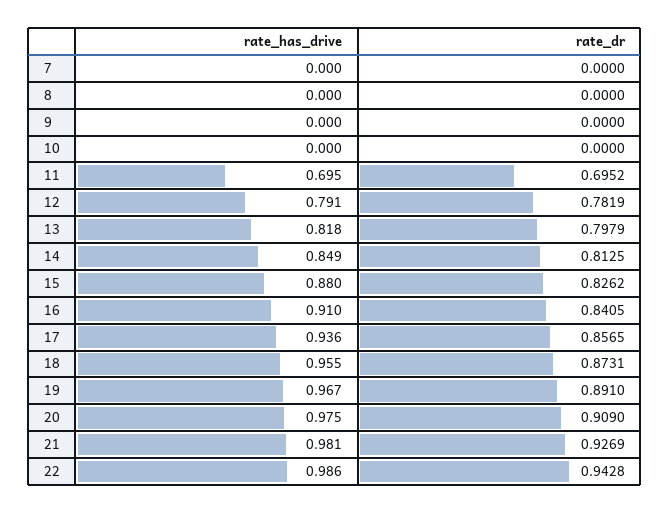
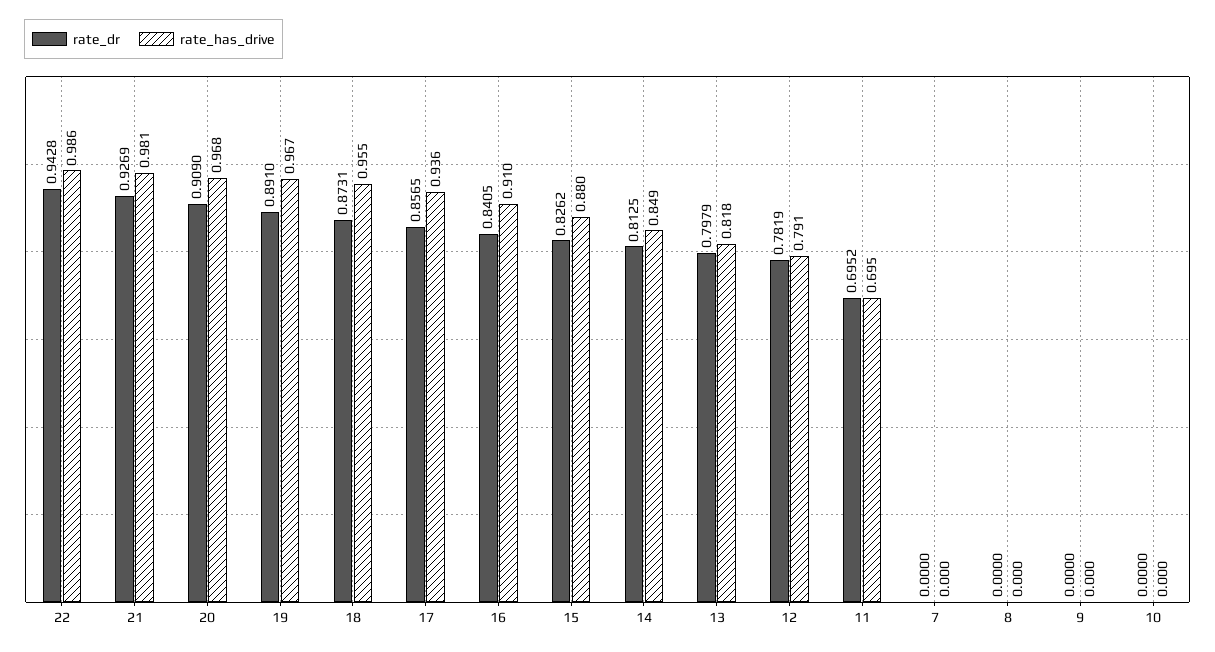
rate_has_drive, 20: 0.975 -> 0.968

